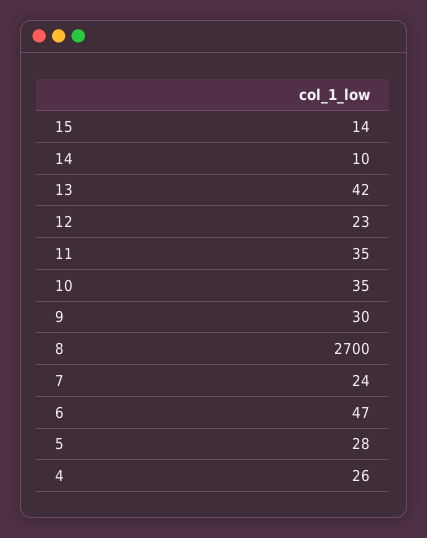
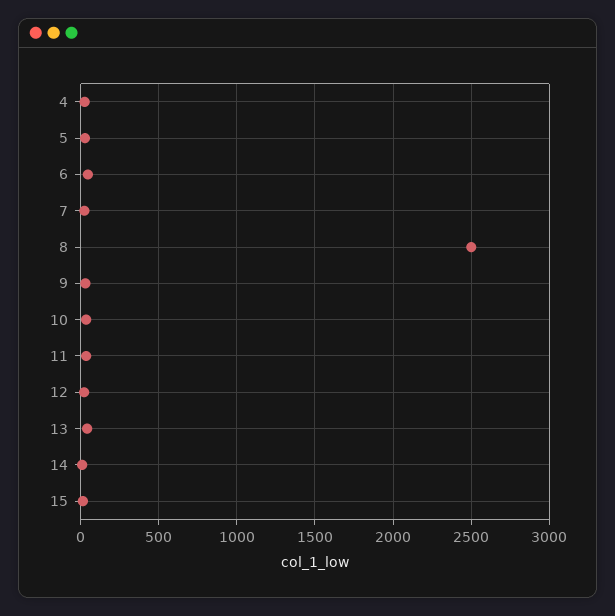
8: 2700 -> 2500

